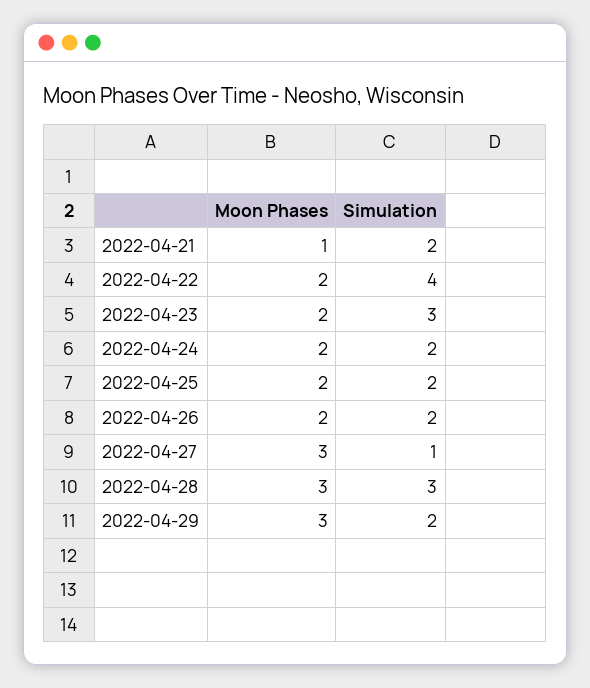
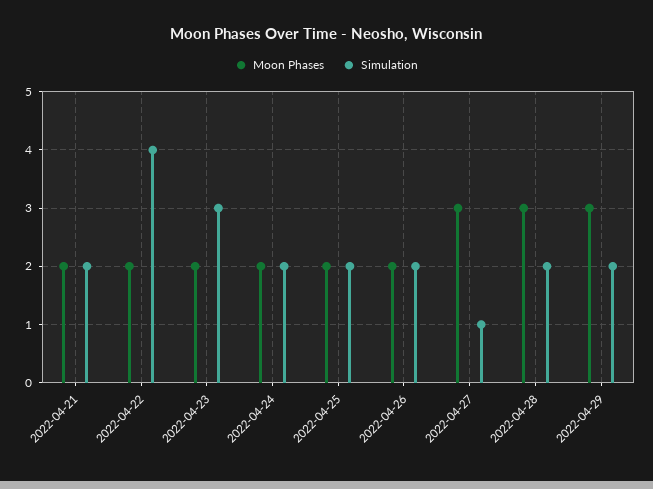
Moon Phases, 2022-04-21: 1 -> 2
Simulation, 2022-04-28: 3 -> 2

